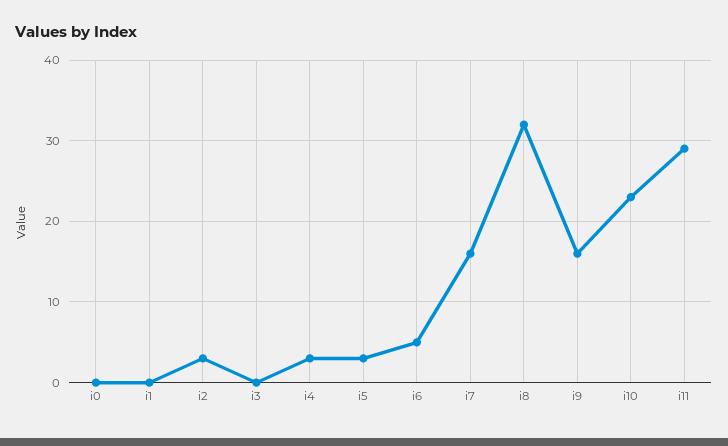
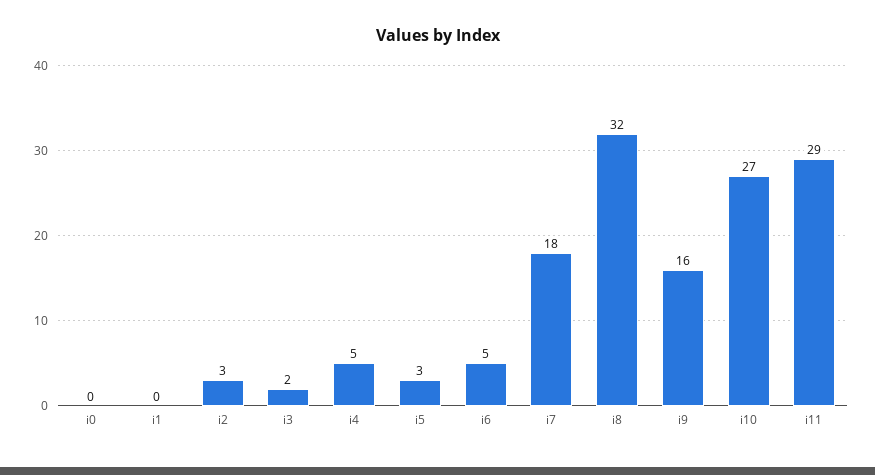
i3: 0 -> 2
i4: 3 -> 5
i7: 16 -> 18
i10: 23 -> 27

